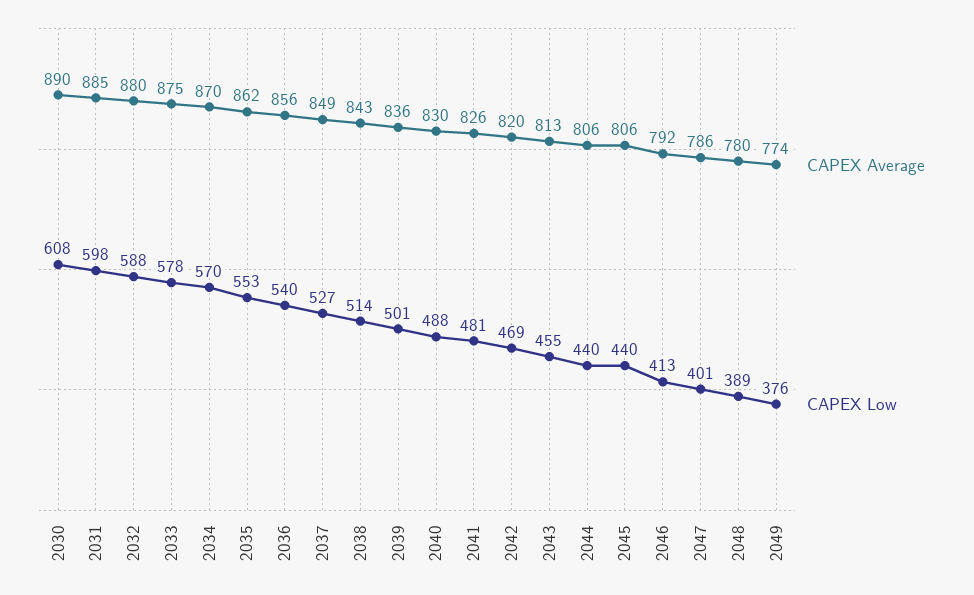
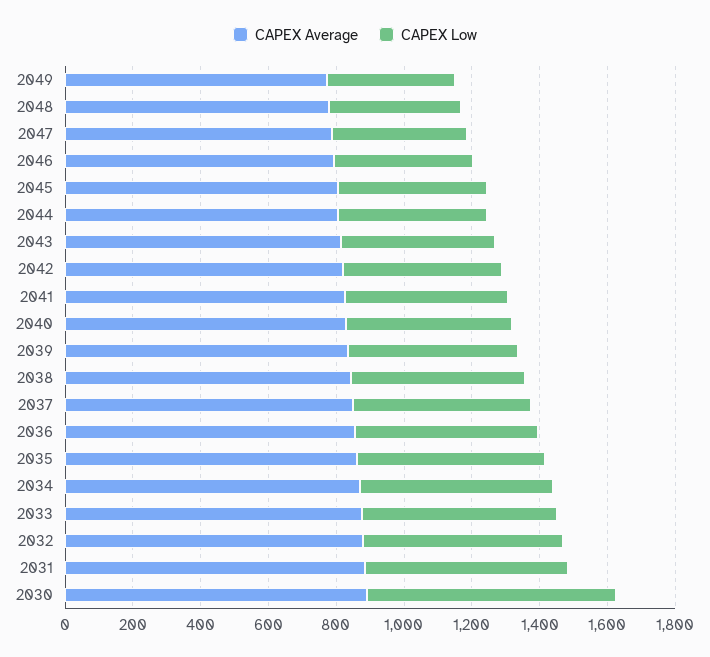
CAPEX Low, 2030: 608 -> 750

